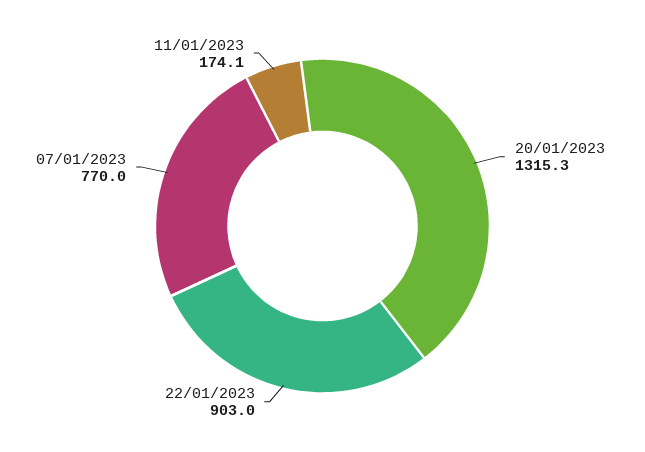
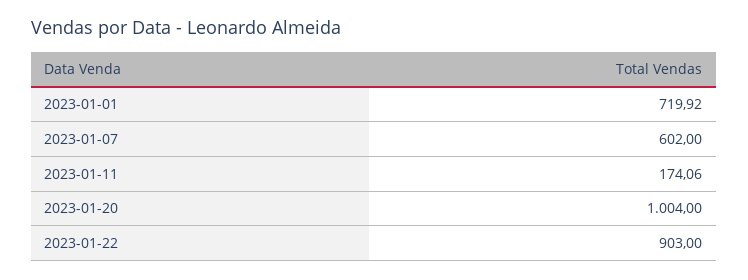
20/01/2023: 1315.3 -> 1004
07/01/2023: 770 -> 602
2023-01-01: none -> 719.92

